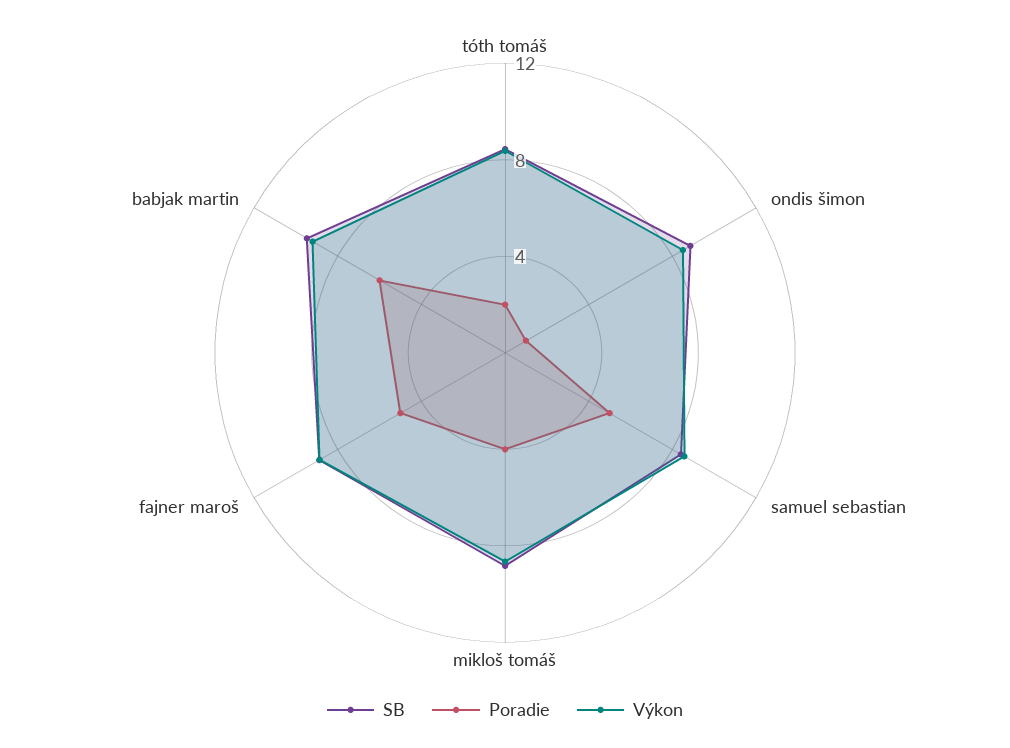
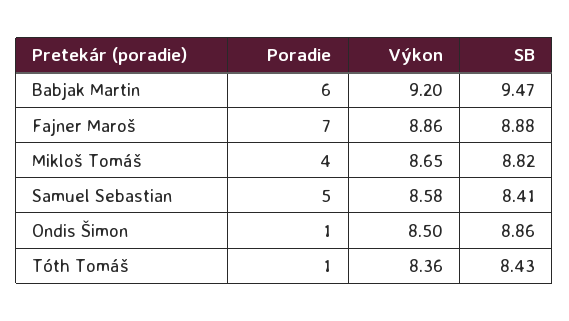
Poradie, tóth tomáš: 2 -> 1
Poradie, fajner maroš: 5 -> 7

